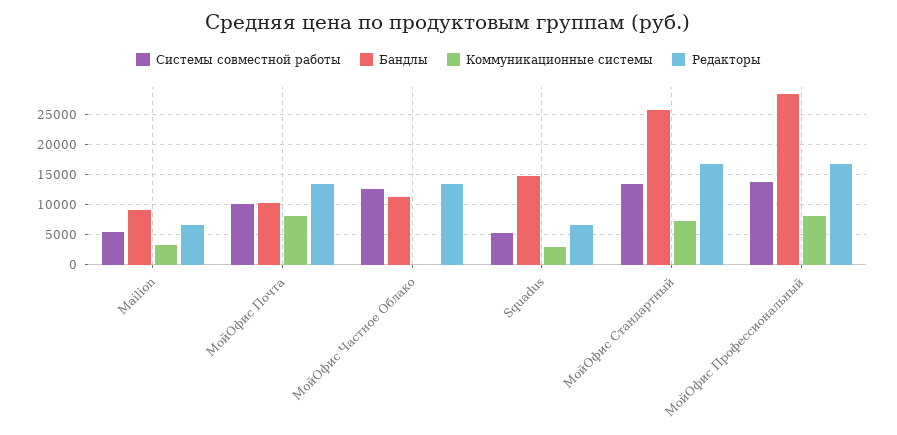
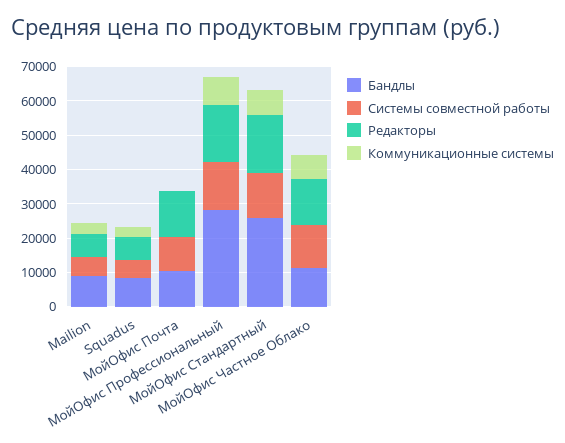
Коммуникационные системы, МойОфис Почта: 8000 -> 0
Коммуникационные системы, МойОфис Частное Облако: 0 -> 7500
Бандлы, Squadus: 15000 -> 7500

